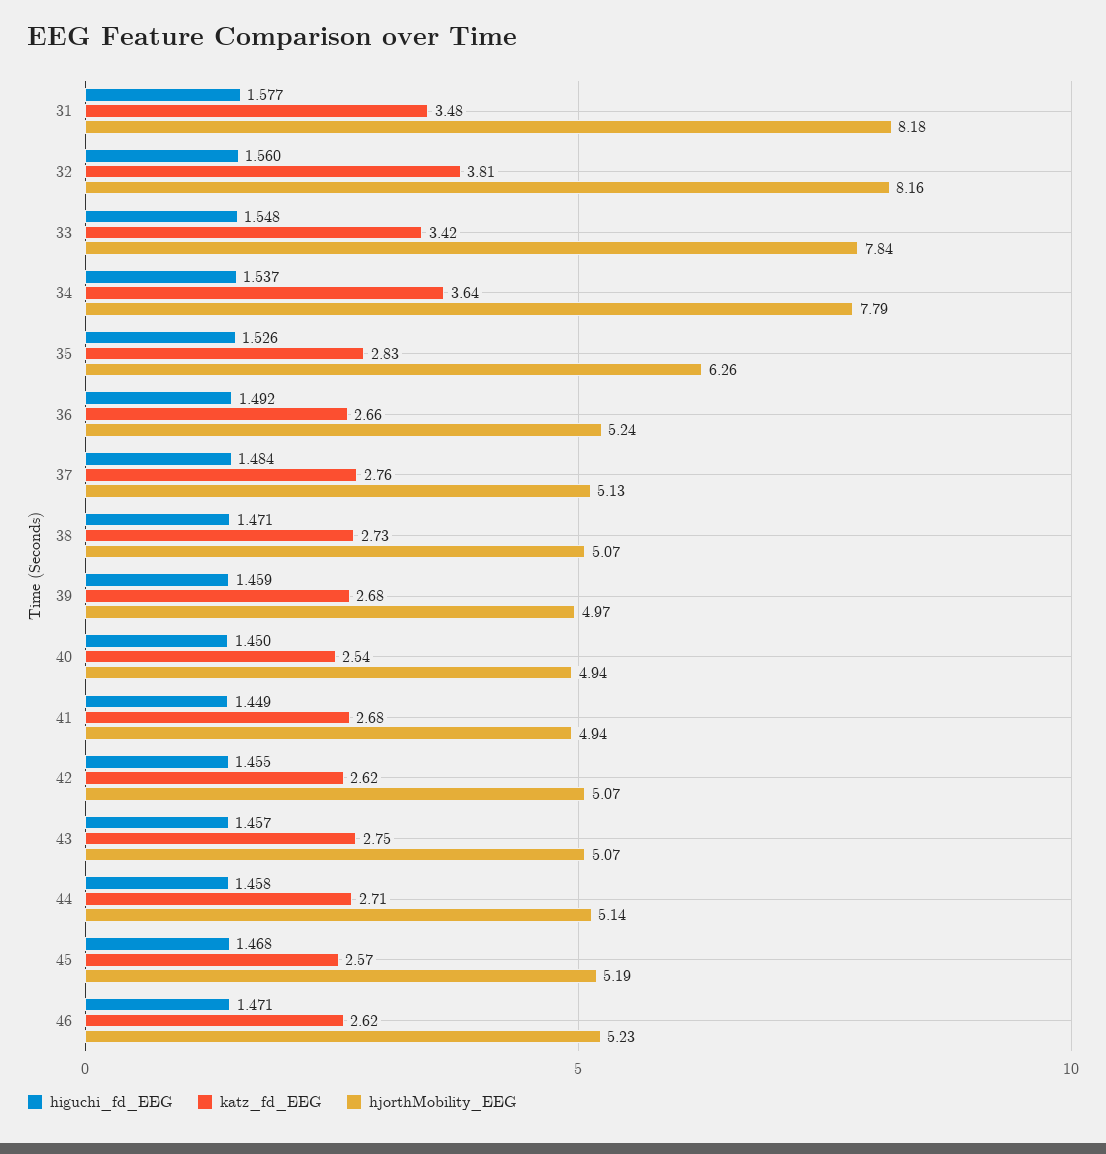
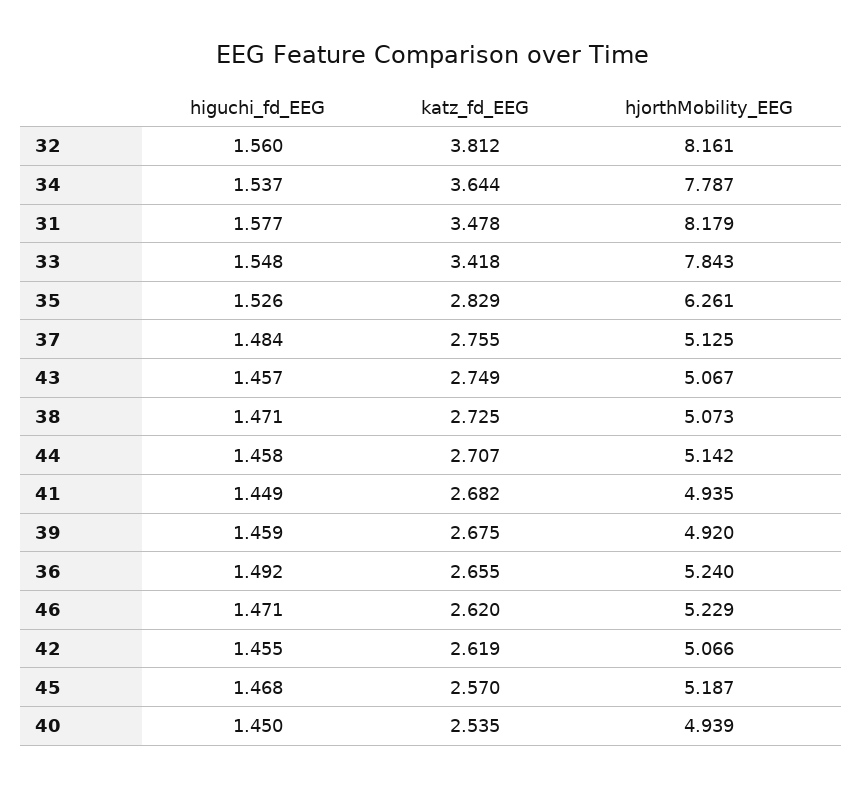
hjorthMobility_EEG, 39: 4.97 -> 4.92

